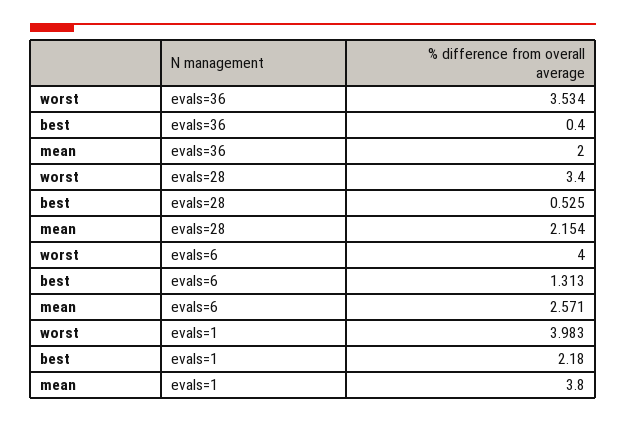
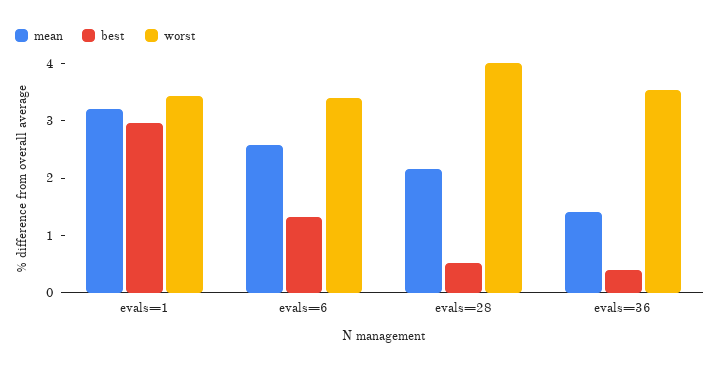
mean, evals=36: 2 -> 1.4
worst, evals=28: 3.4 -> 4
worst, evals=6: 4 -> 3.4
worst, evals=1: 3.983 -> 3.4
best, evals=1: 2.18 -> 3
mean, evals=1: 3.8 -> 3.2

